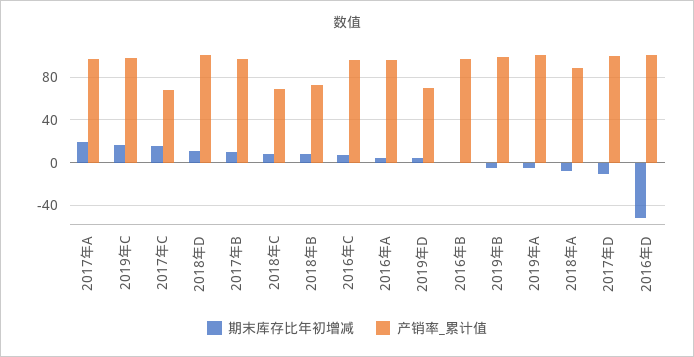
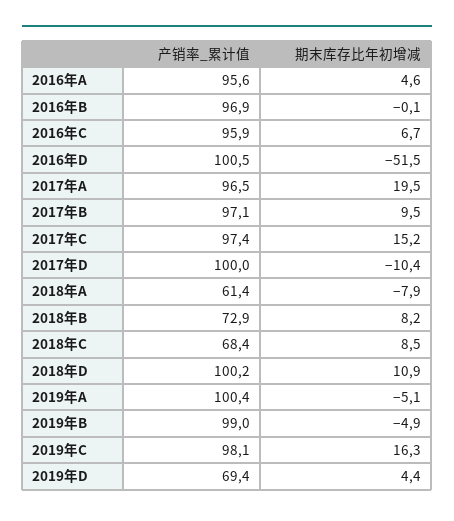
产销率_累计值, 2017年C: 70 -> 97.4
产销率_累计值, 2018年A: 90 -> 61.4

